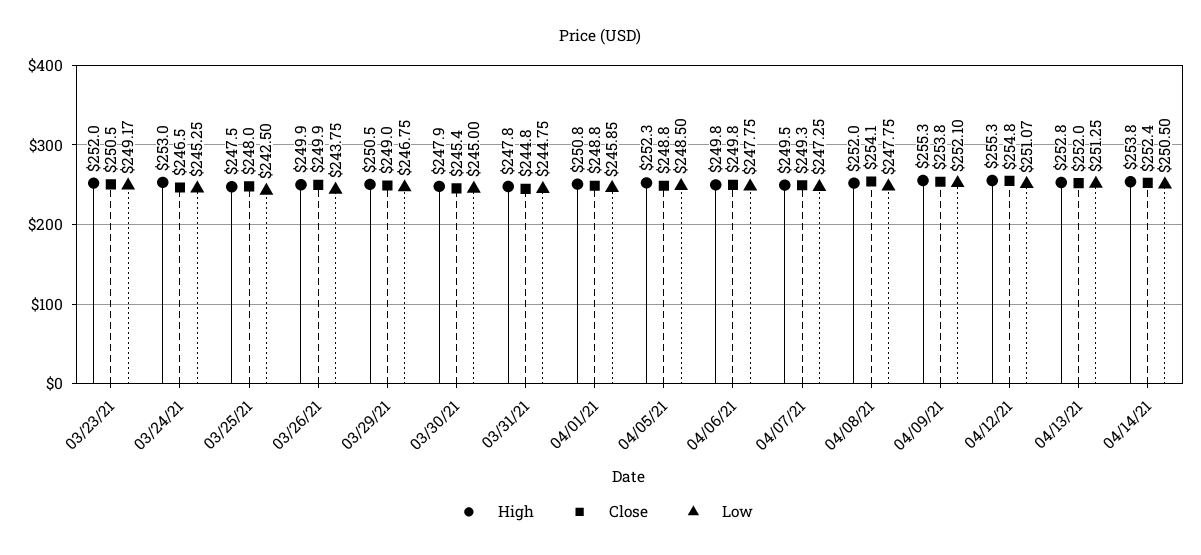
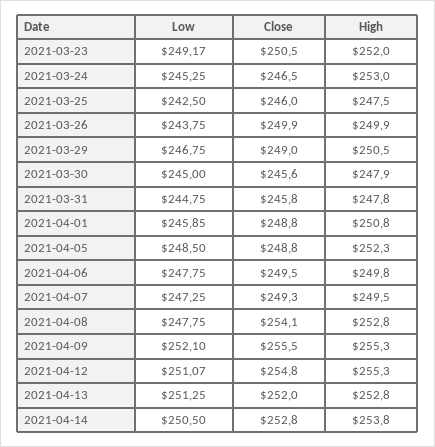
Close, 03/25/21: 248 -> 246
Close, 03/30/21: 245.4 -> 245.6
Close, 03/31/21: 244.8 -> 245.8
Close, 04/06/21: 249.8 -> 249.5
High, 04/08/21: 252 -> 252.8
Close, 04/09/21: 253.8 -> 255.5
Close, 04/14/21: 252.4 -> 252.8

